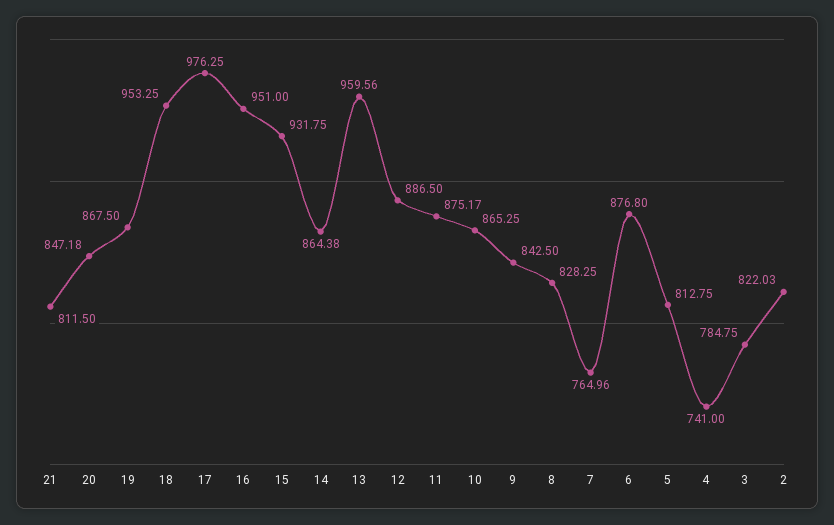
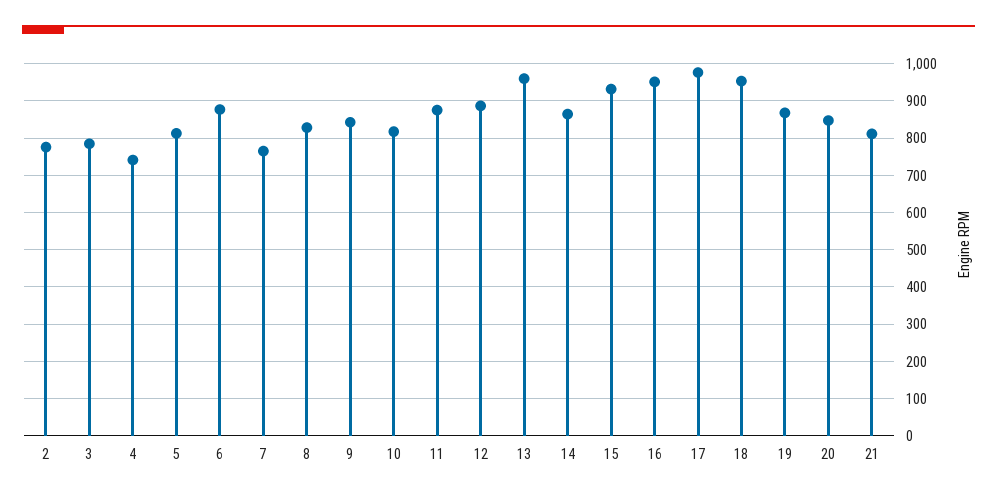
10: 865.25 -> 820
2: 822.03 -> 780

